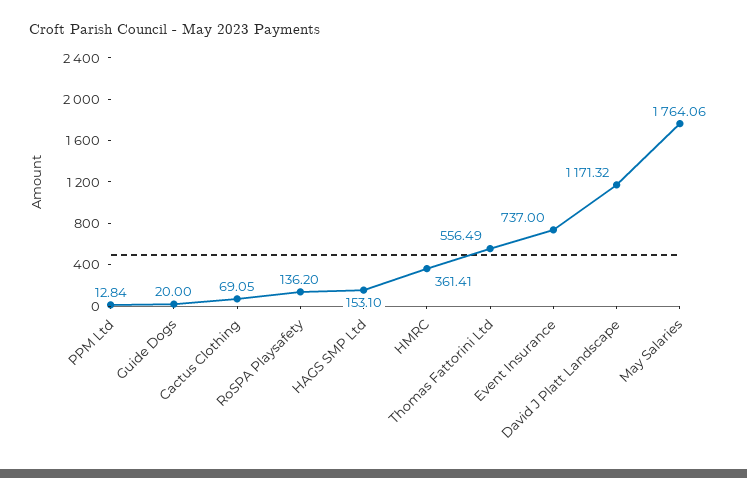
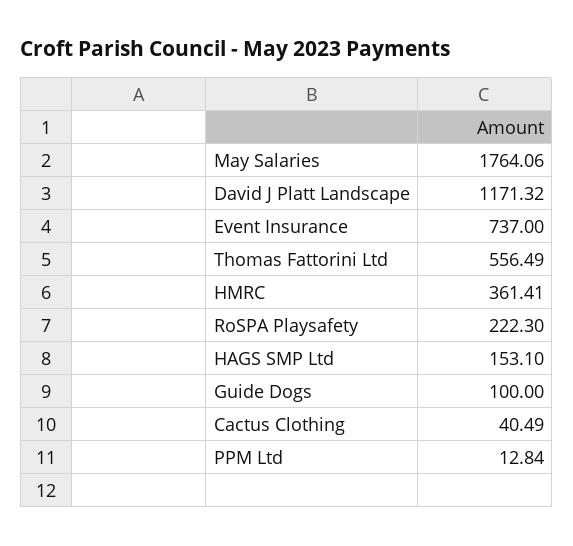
Guide Dogs: 20 -> 100
Cactus Clothing: 69.05 -> 40.49
RoSPA Playsafety: 136.2 -> 222.3

